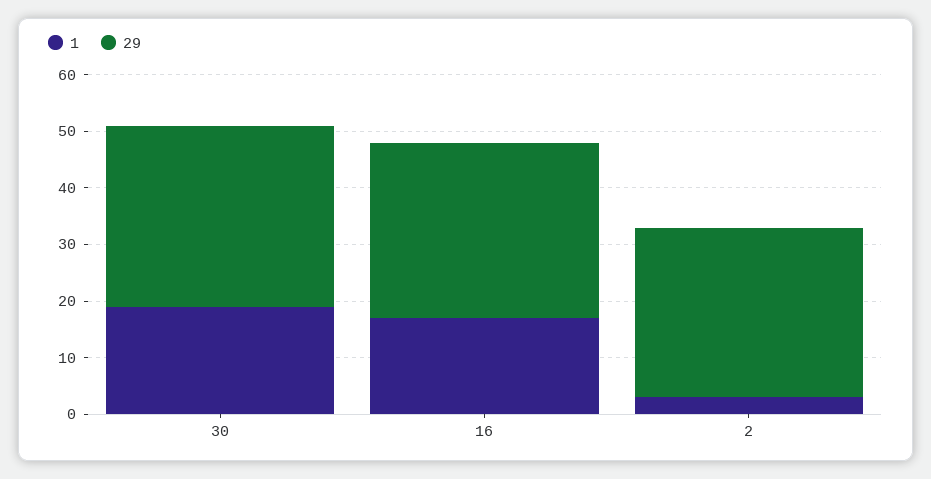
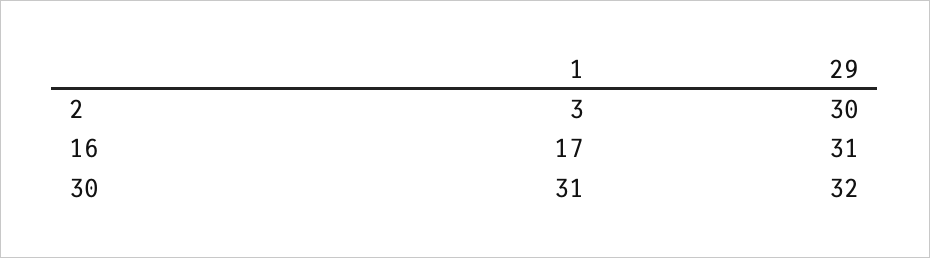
1, 30: 20 -> 31

